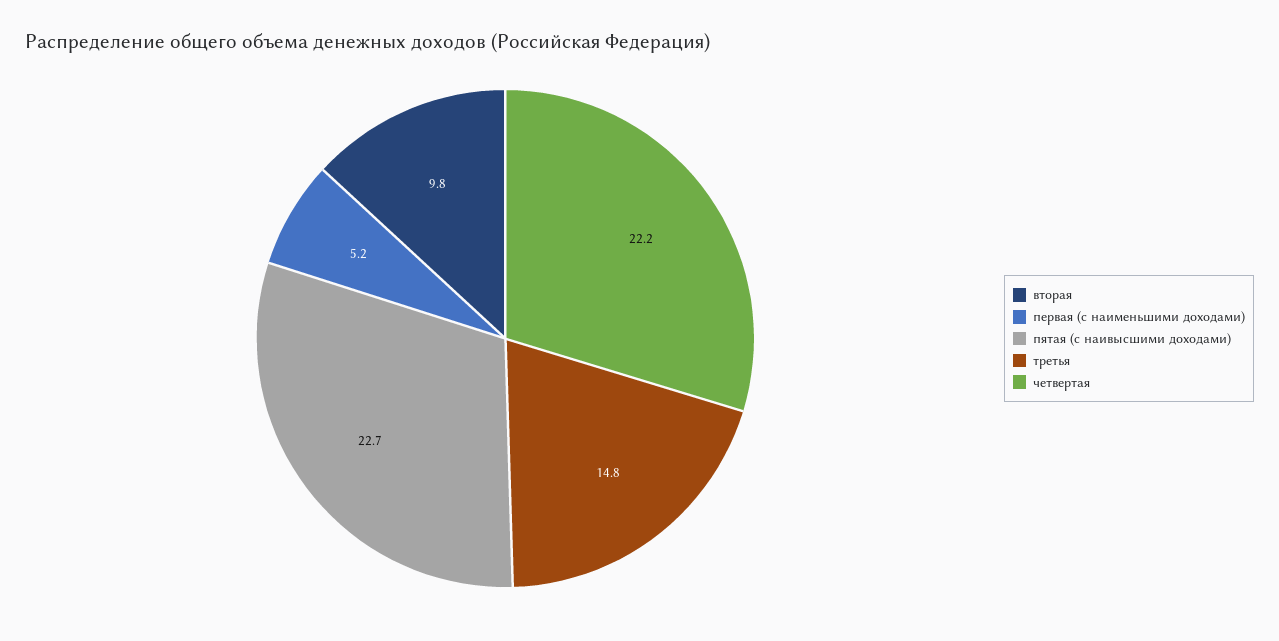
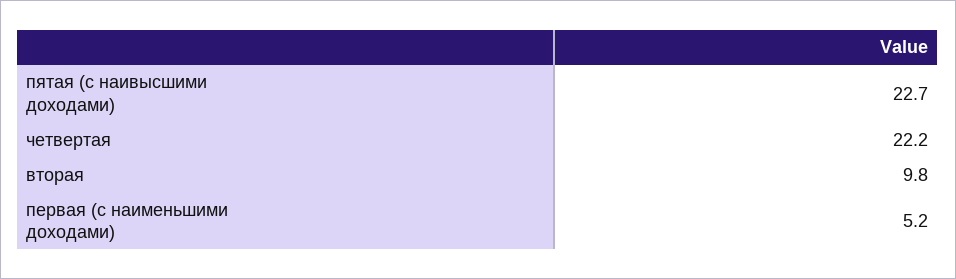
третья: 14.8 -> none

